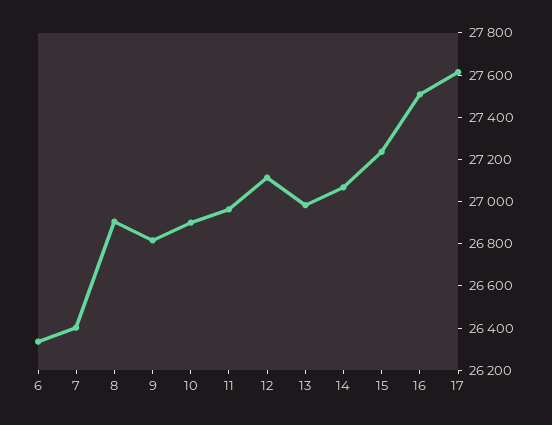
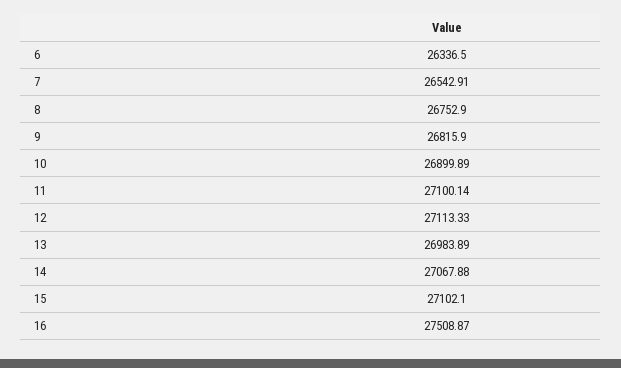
7: 26400 -> 26542.91
8: 26900 -> 26752.9
11: 26950 -> 27100.14
15: 27250 -> 27102.1
17: 27600 -> none

